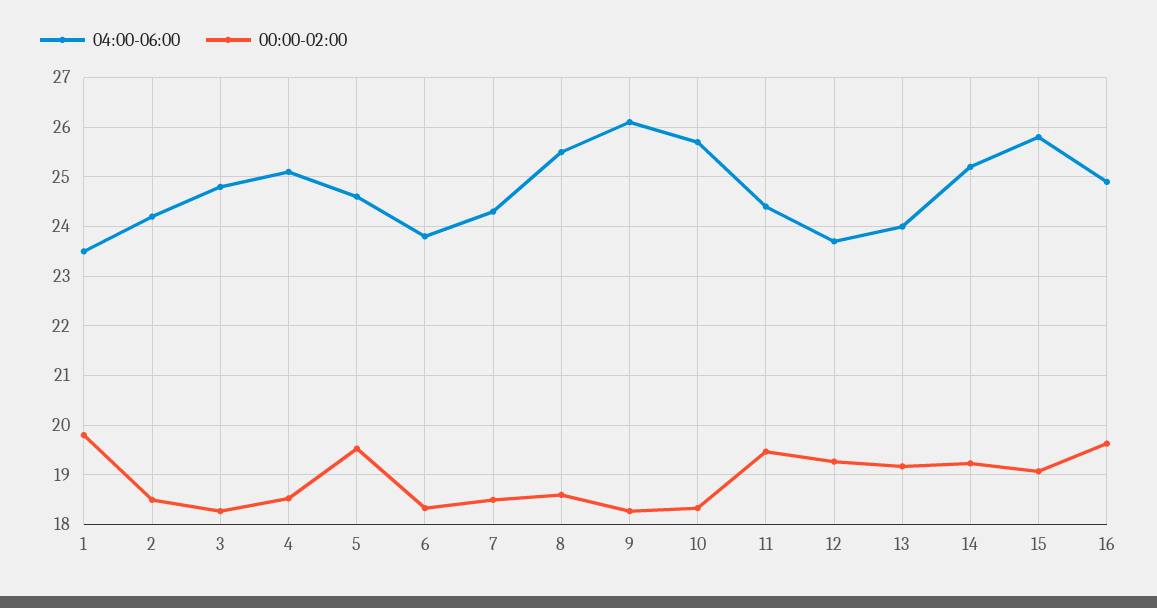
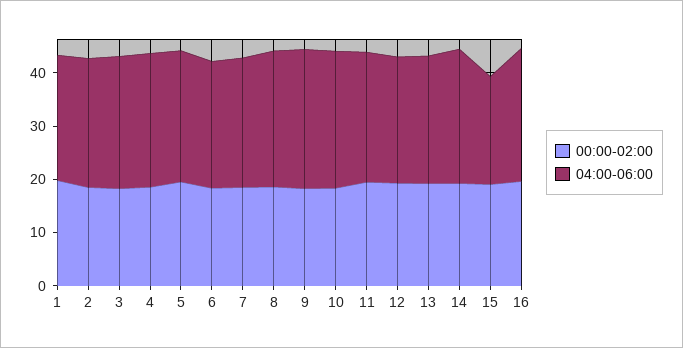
04:00-06:00, 15: 25.8 -> 20

